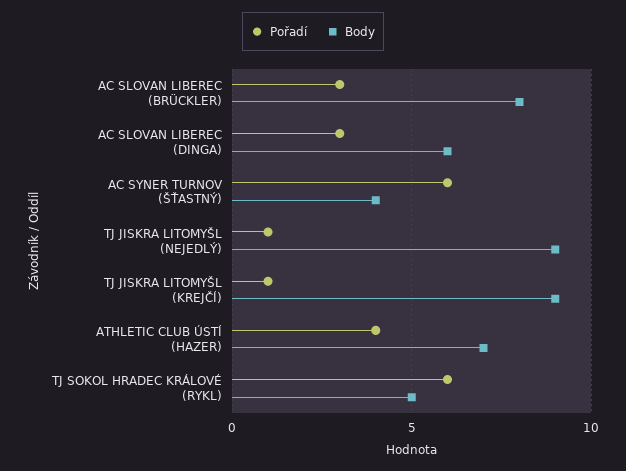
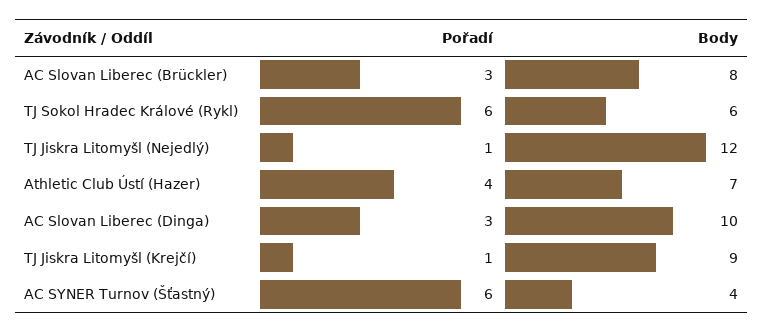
Body, AC SLOVAN LIBEREC (DINGA): 6 -> 10
Body, TJ JISKRA LITOMYŠL (NEJEDLÝ): 9 -> 12
Body, TJ SOKOL HRADEC KRÁLOVÉ (RYKL): 5 -> 6

